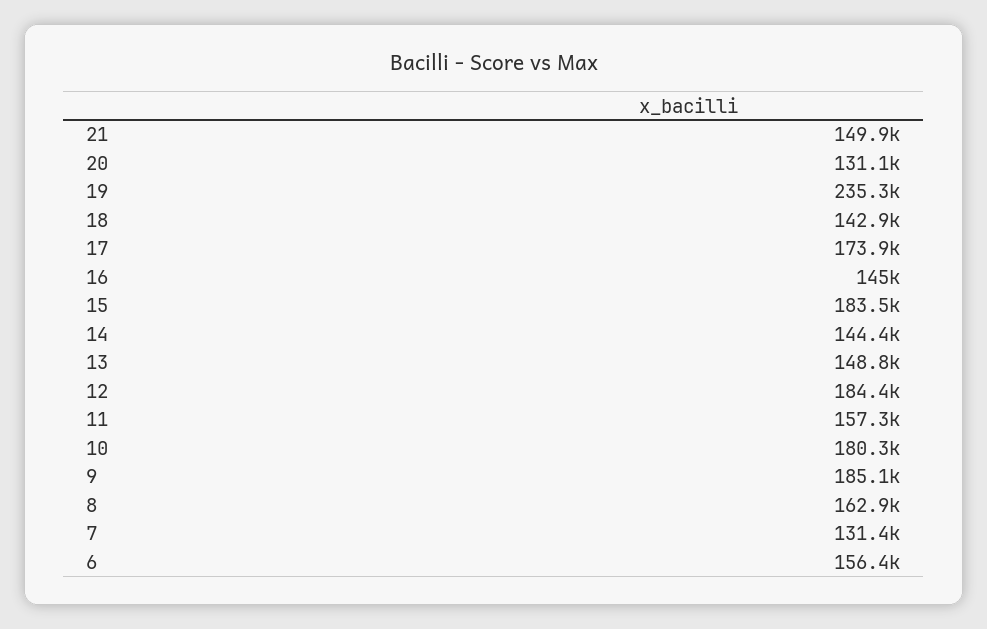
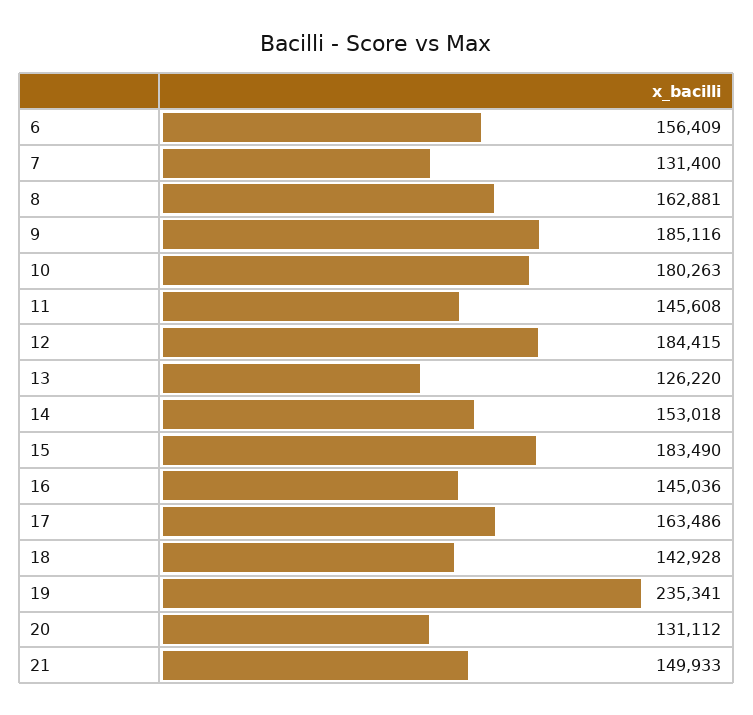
17: 173900 -> 163486
14: 144400 -> 153018
13: 148800 -> 126220
11: 157300 -> 145608

